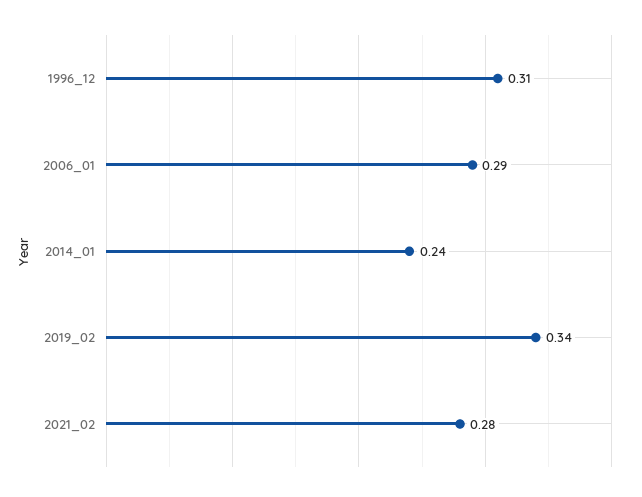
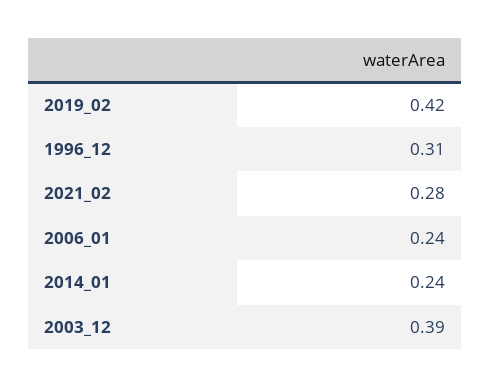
2006_01: 0.29 -> 0.24
2019_02: 0.34 -> 0.42
2003_12: none -> 0.39

